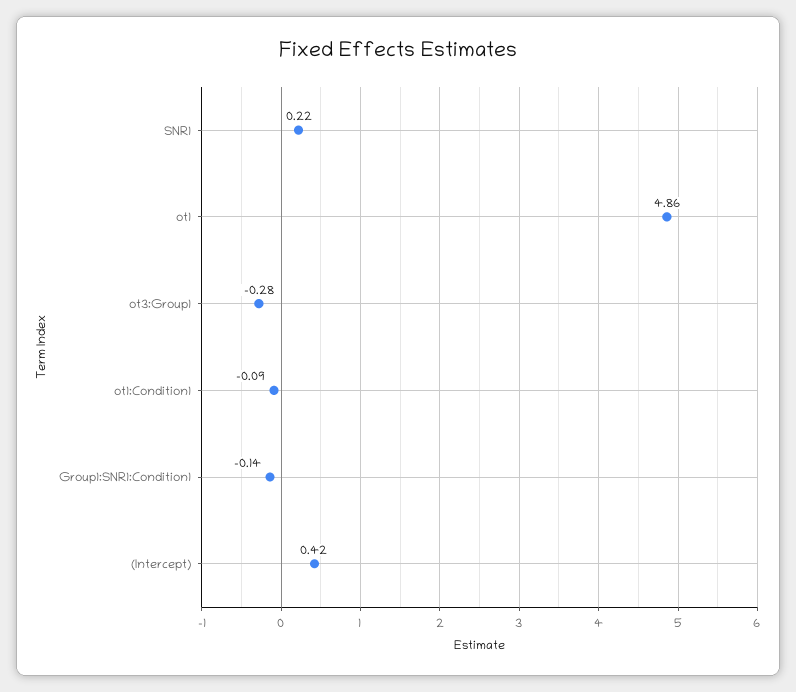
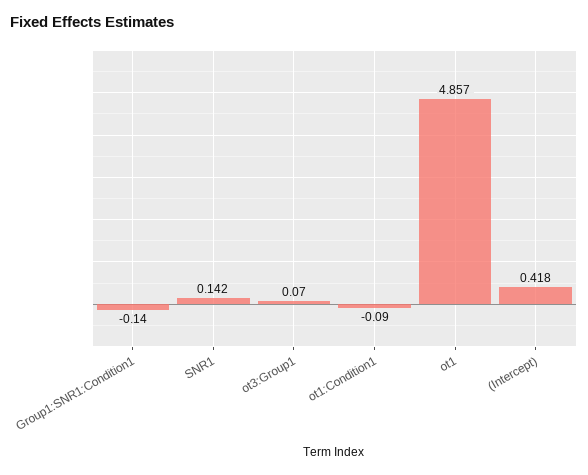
SNR1: 0.22 -> 0.142
ot3:Group1: -0.28 -> 0.07

